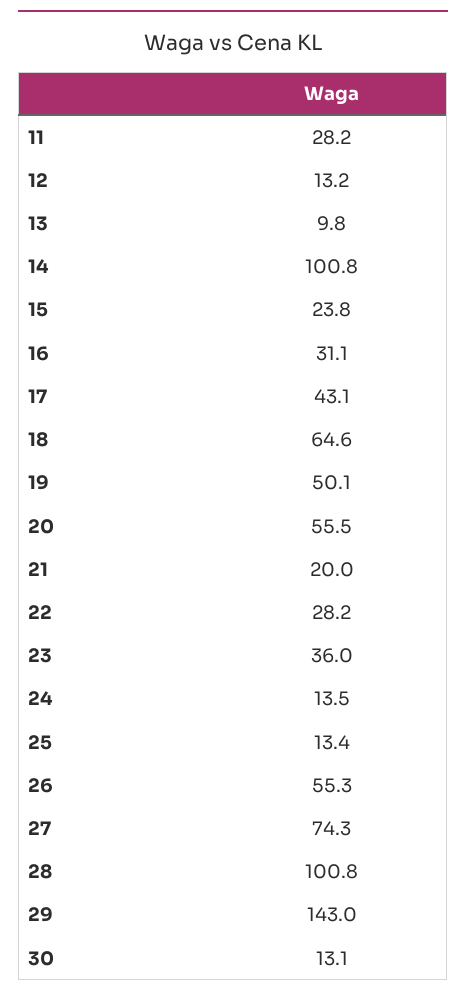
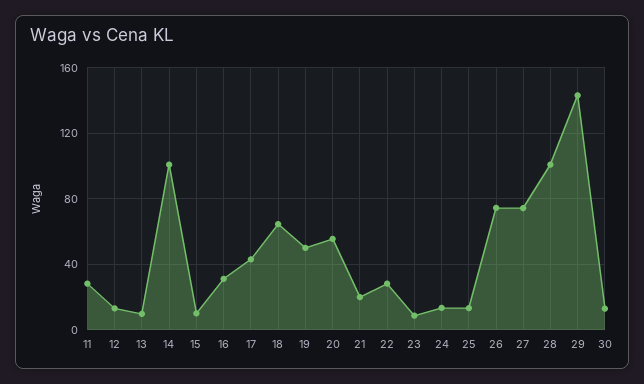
15: 23.8 -> 10
23: 36 -> 10
26: 55.3 -> 75

